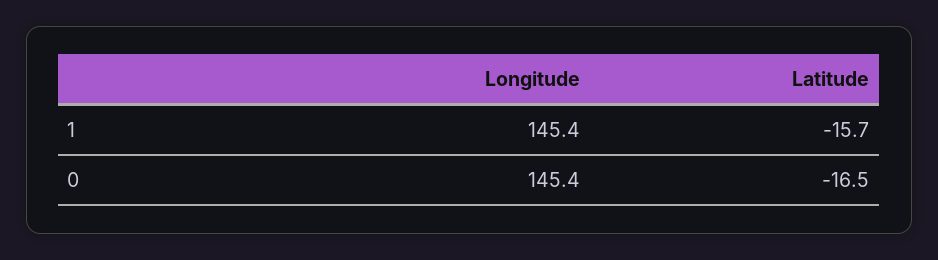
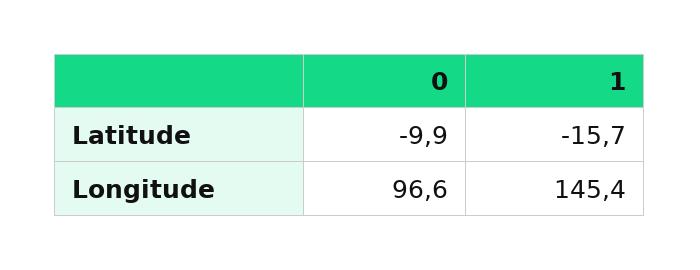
Longitude, 0: 145.4 -> 96.6
Latitude, 0: -16.5 -> -9.9

